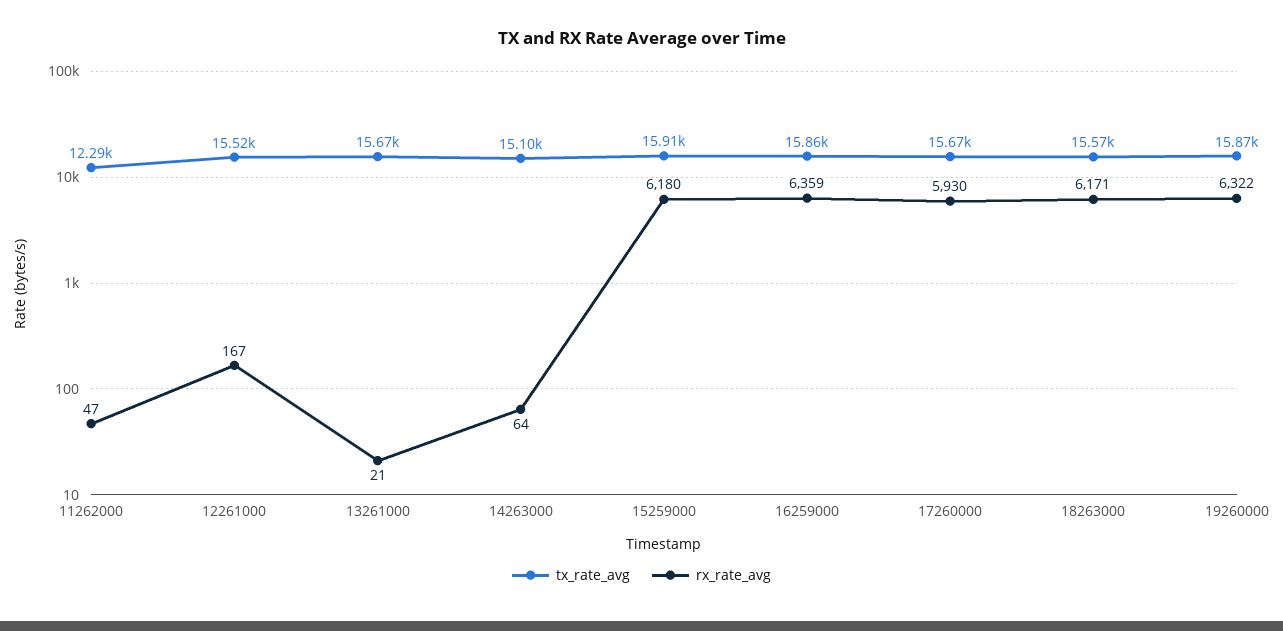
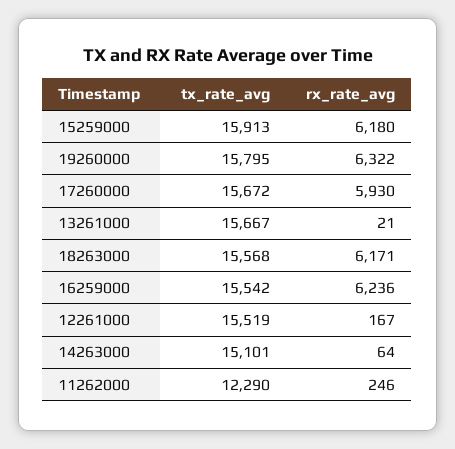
rx_rate_avg, 11262000: 47 -> 246
tx_rate_avg, 16259000: 15860 -> 15542
rx_rate_avg, 16259000: 6359 -> 6236
tx_rate_avg, 19260000: 15870 -> 15795

